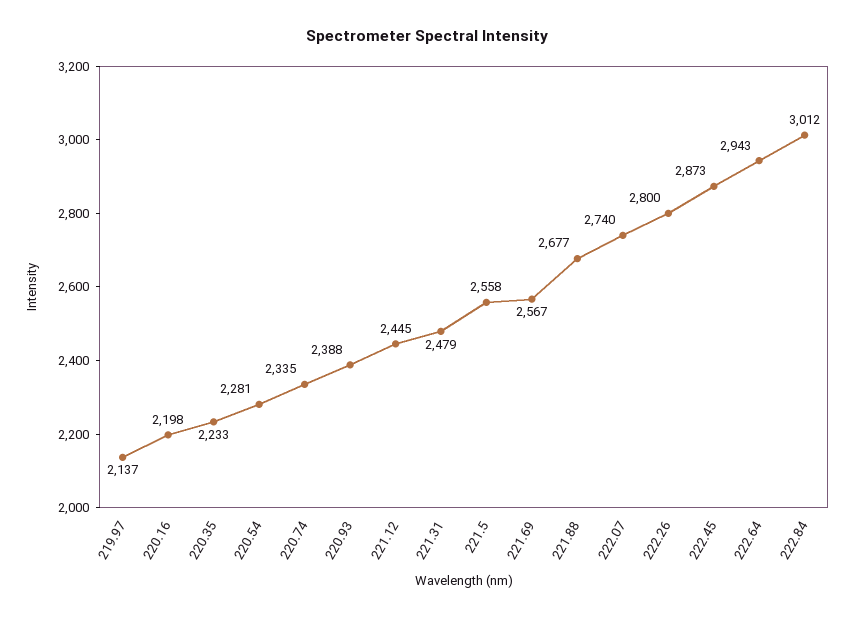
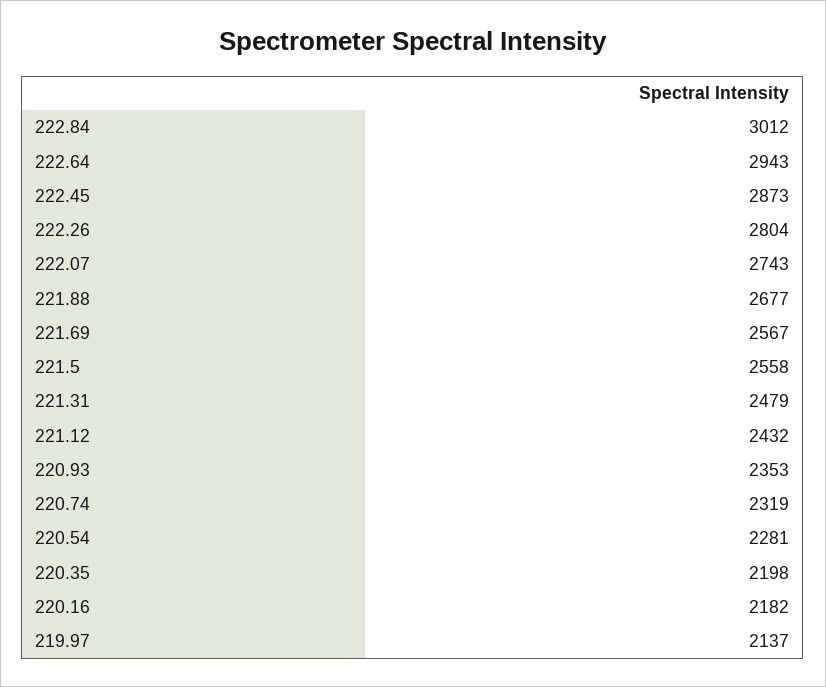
220.16: 2198 -> 2182
220.35: 2233 -> 2198
220.74: 2335 -> 2319
220.93: 2388 -> 2353
221.12: 2445 -> 2432
222.07: 2740 -> 2743
222.26: 2800 -> 2804

